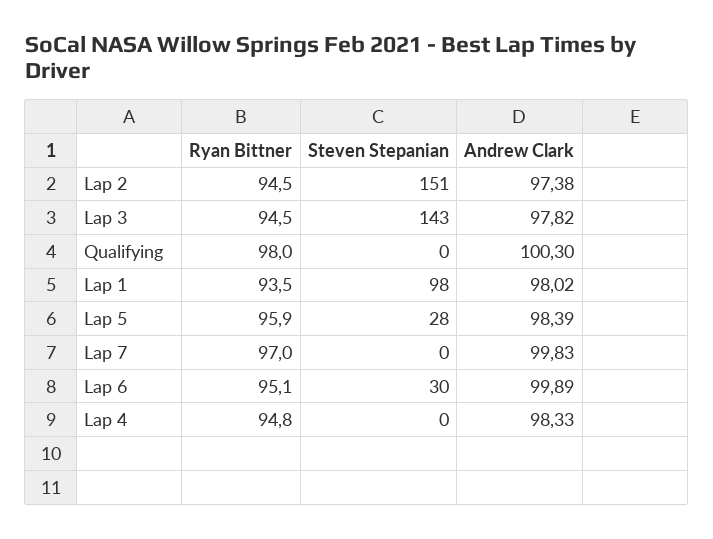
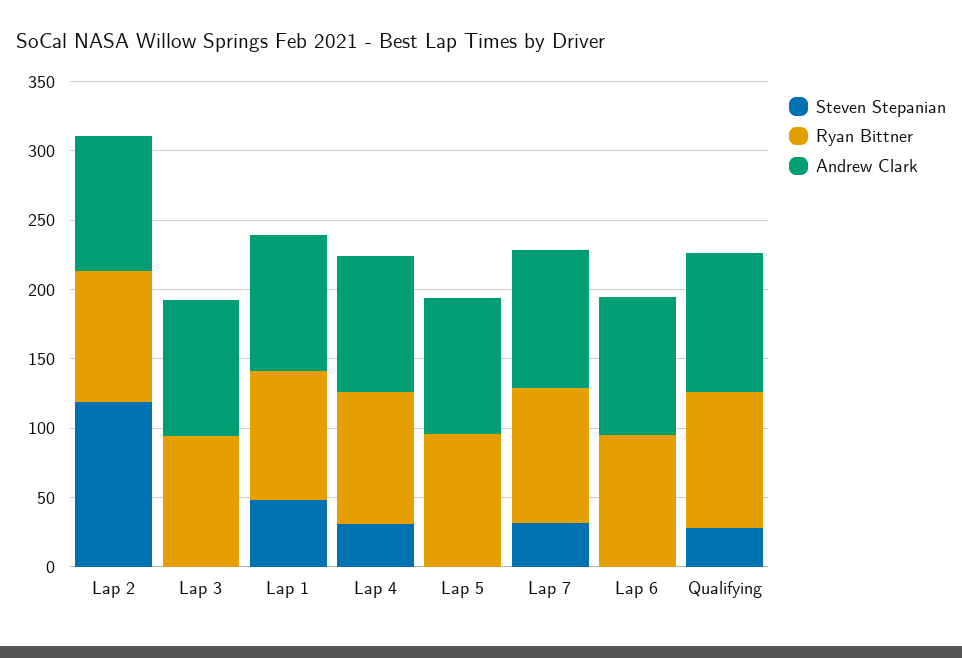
Steven Stepanian, Lap 2: 151 -> 120
Steven Stepanian, Lap 3: 143 -> 0
Steven Stepanian, Qualifying: 0 -> 30
Steven Stepanian, Lap 1: 98 -> 50
Steven Stepanian, Lap 5: 28 -> 0
Steven Stepanian, Lap 7: 0 -> 30
Steven Stepanian, Lap 6: 30 -> 0
Steven Stepanian, Lap 4: 0 -> 30

